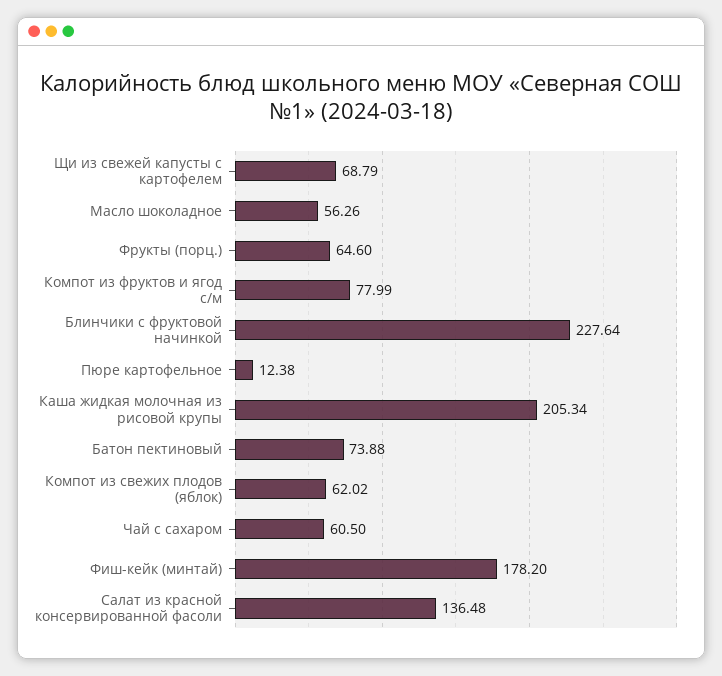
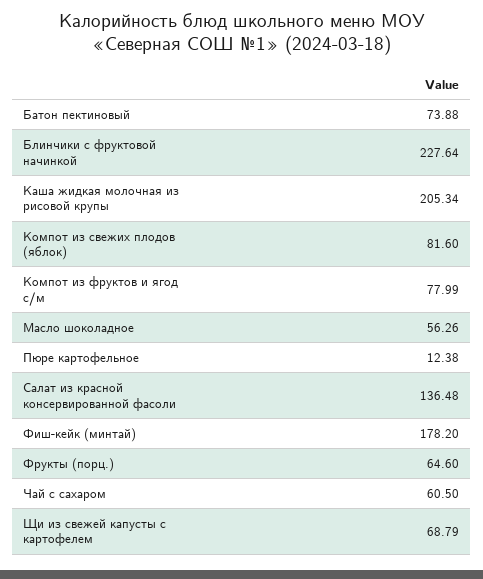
Компот из свежих плодов (яблок): 62.02 -> 81.6

